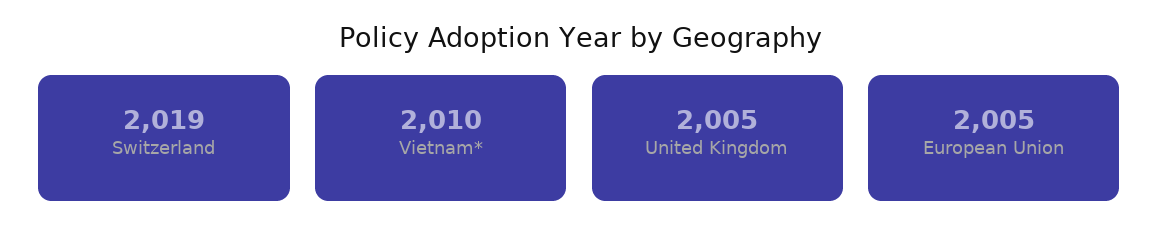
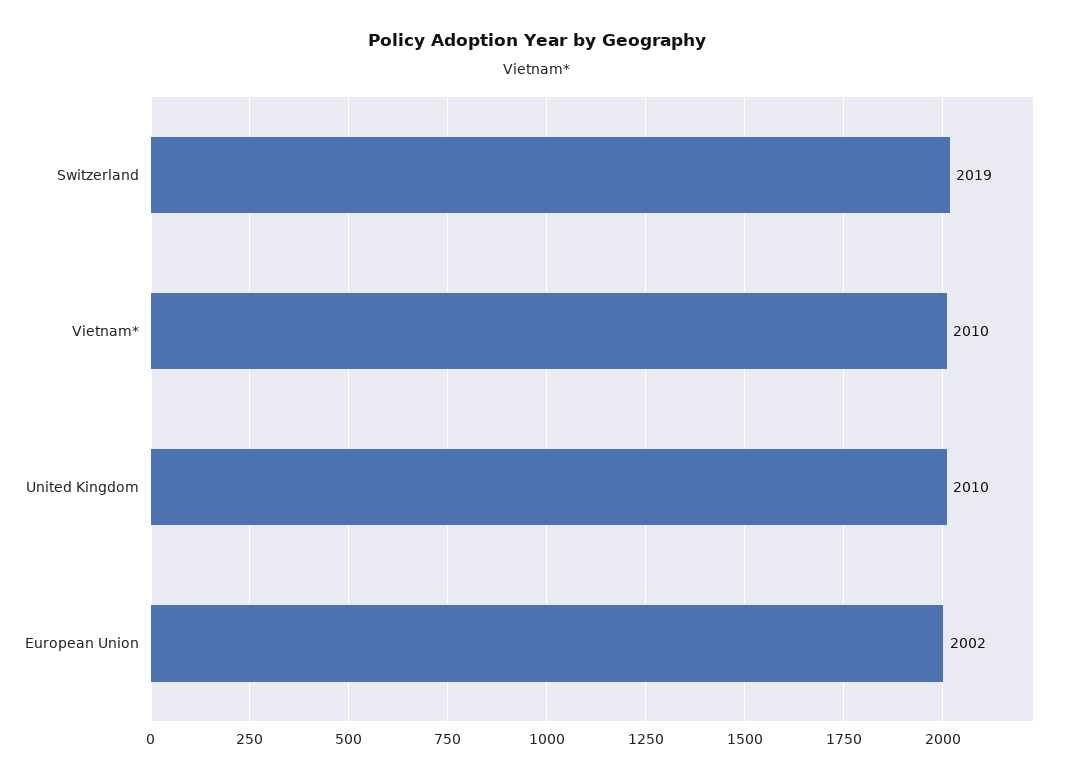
United Kingdom: 2005 -> 2010
European Union: 2005 -> 2002

